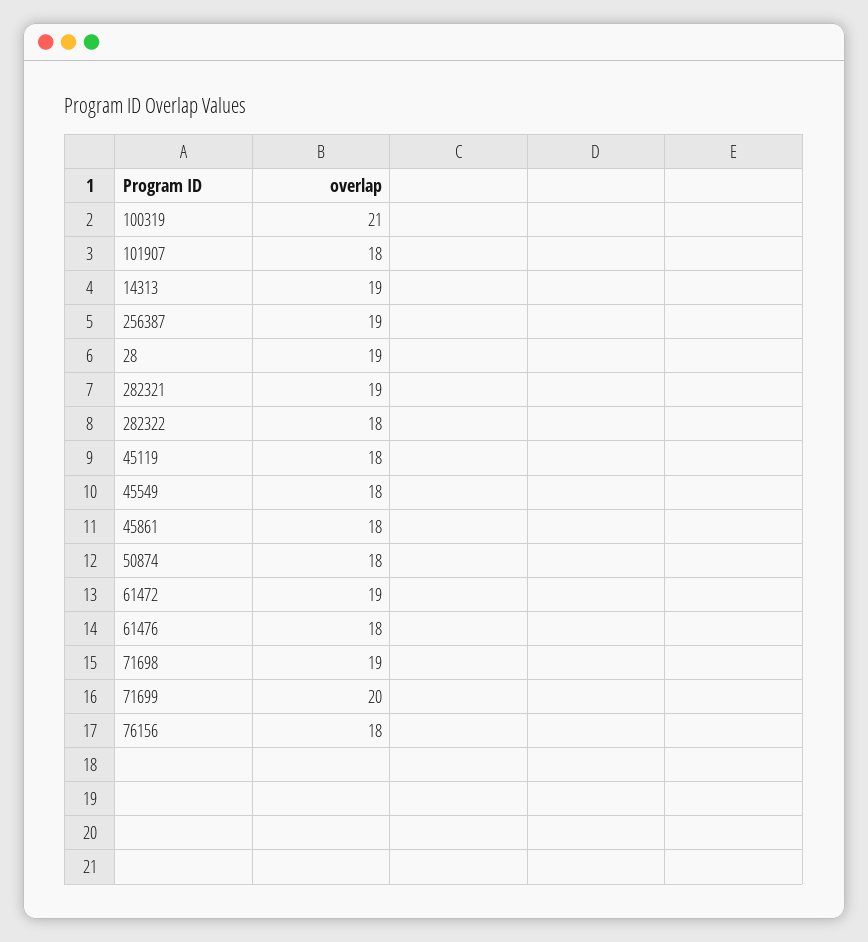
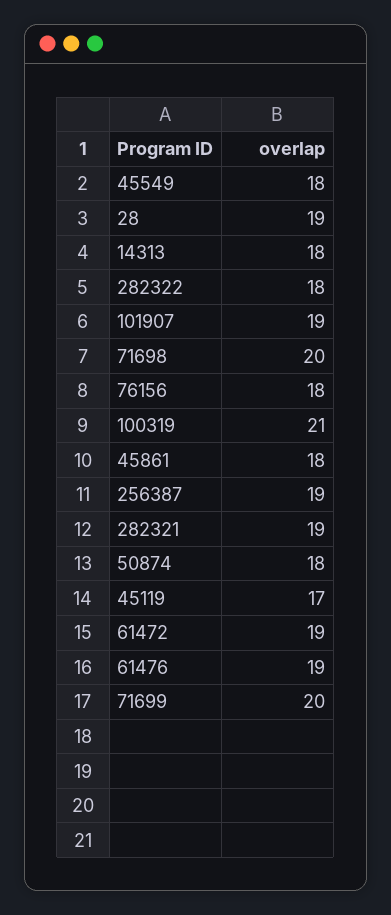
101907: 18 -> 19
14313: 19 -> 18
45119: 18 -> 17
61476: 18 -> 19
71698: 19 -> 20

